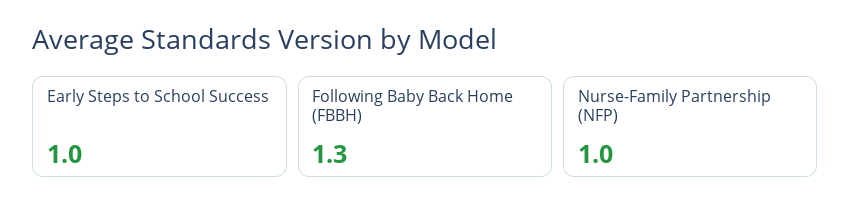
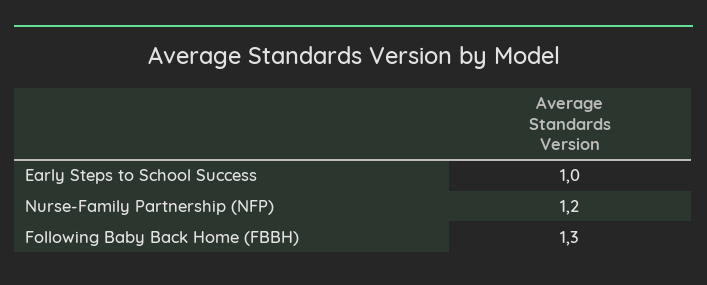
Nurse-Family Partnership (NFP): 1 -> 1.2

